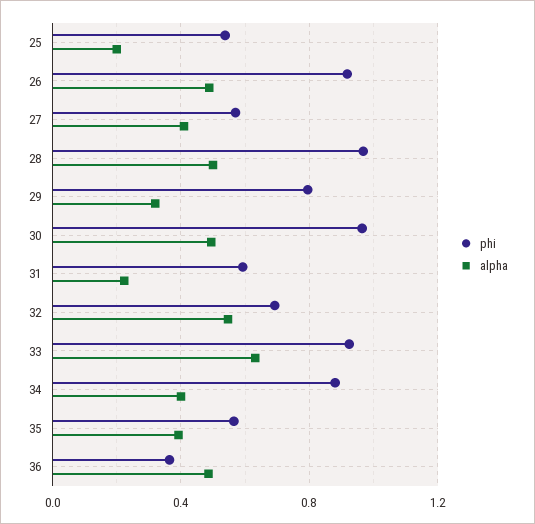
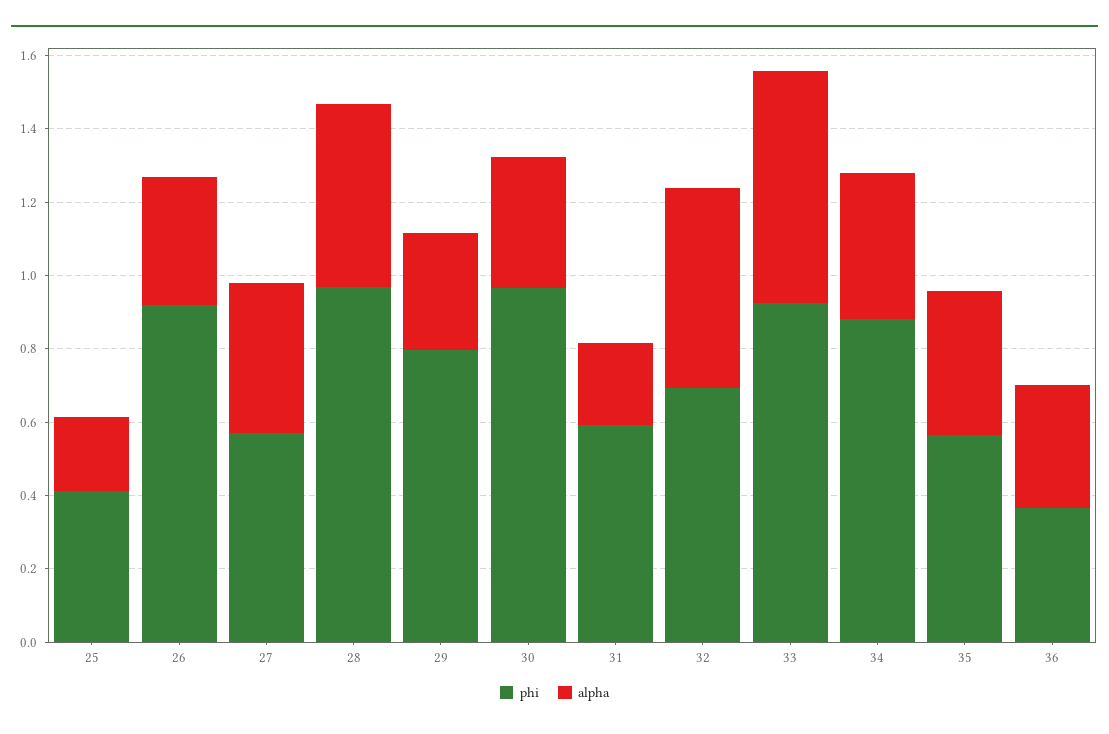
phi, 25: 0.55 -> 0.4
alpha, 26: 0.5 -> 0.35
alpha, 30: 0.5 -> 0.35
alpha, 36: 0.5 -> 0.35

